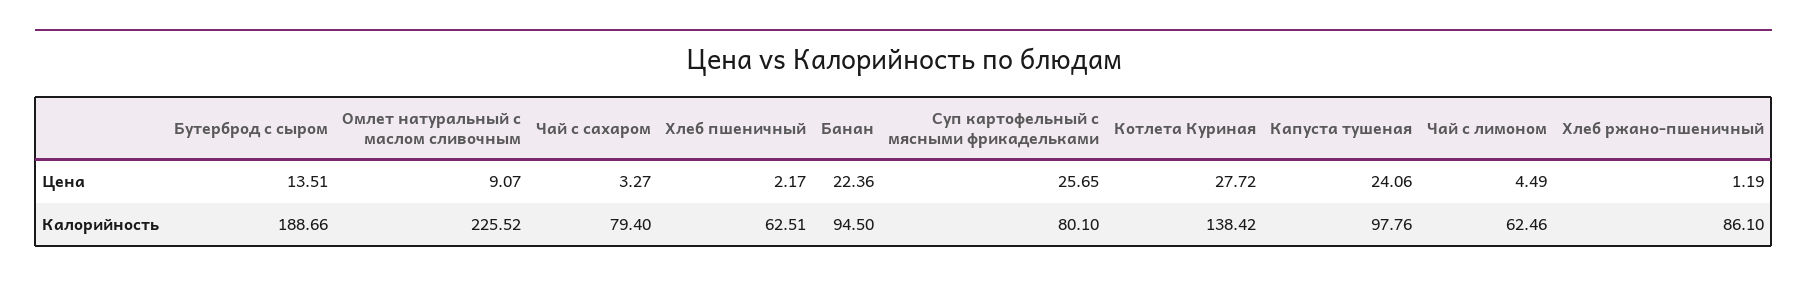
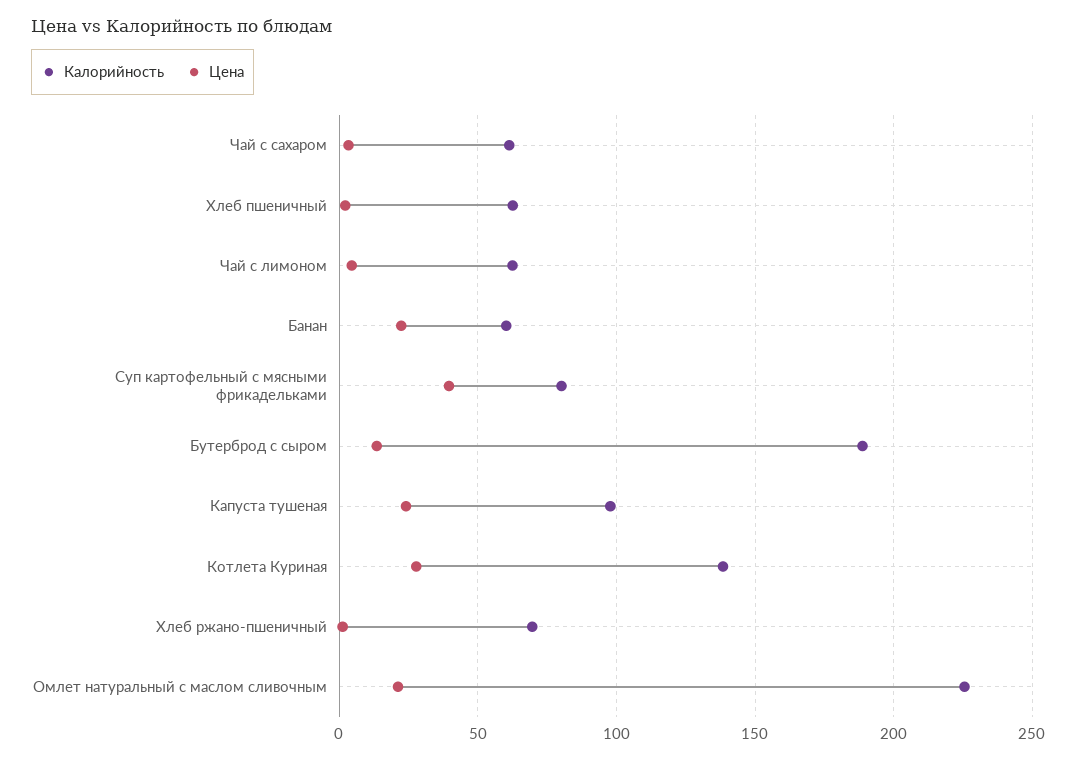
Цена, Омлет натуральный с маслом сливочным: 9.07 -> 20
Цена, Суп картофельный с мясными фрикадельками: 25.65 -> 40
Калорийность, Чай с сахаром: 79.4 -> 60
Калорийность, Банан: 94.5 -> 60
Калорийность, Хлеб ржано-пшеничный: 86.1 -> 70

